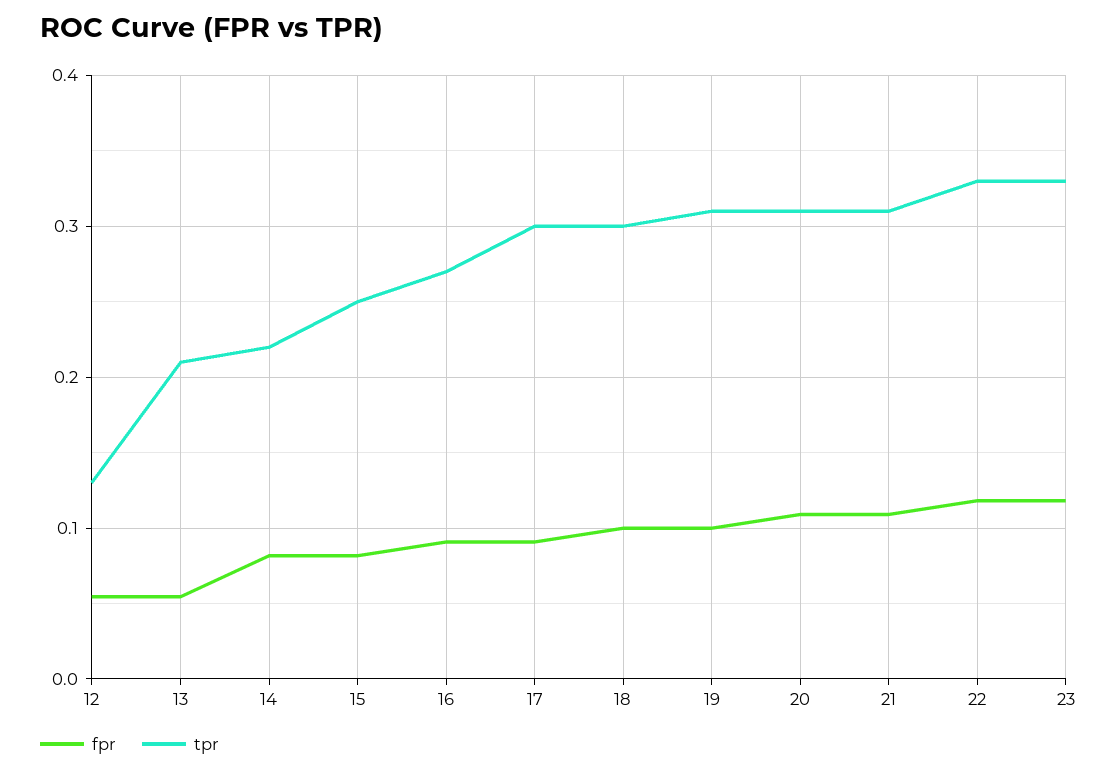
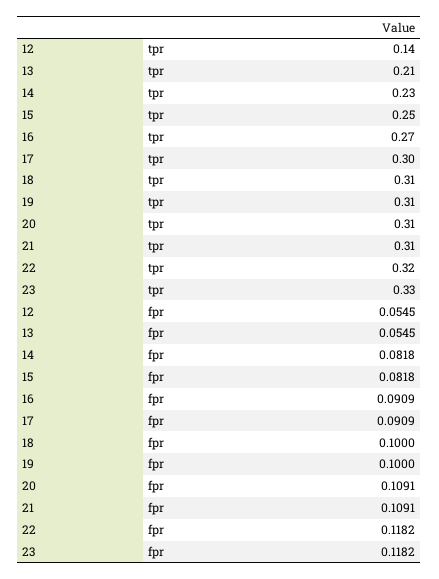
tpr, 12: 0.13 -> 0.14
tpr, 14: 0.22 -> 0.23
tpr, 18: 0.3 -> 0.31
tpr, 22: 0.33 -> 0.32

